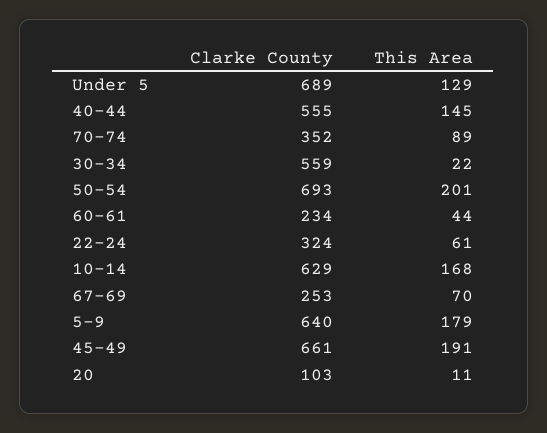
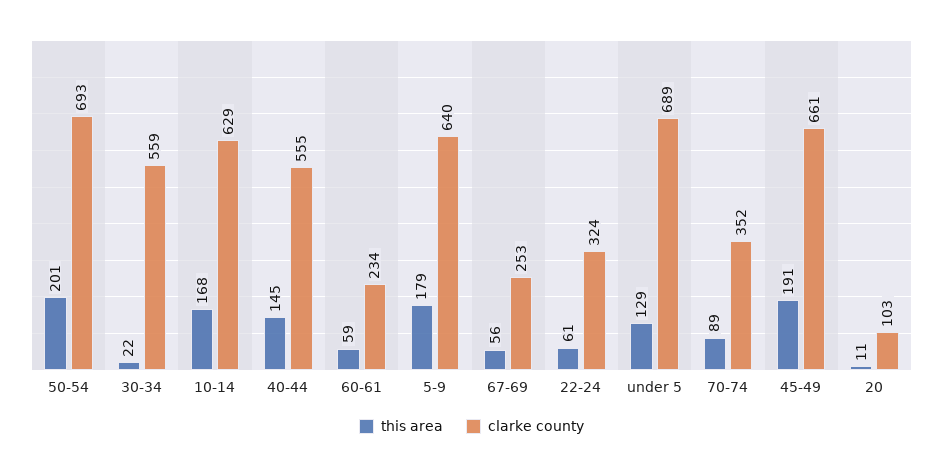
This Area, 60-61: 44 -> 59
This Area, 67-69: 70 -> 56

